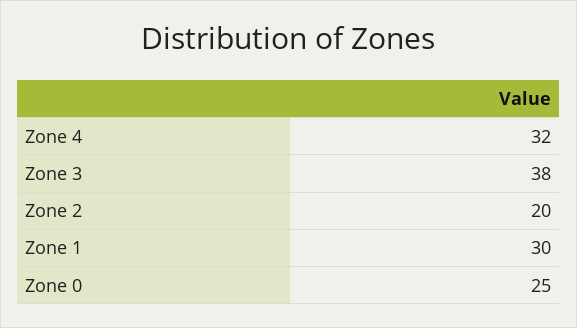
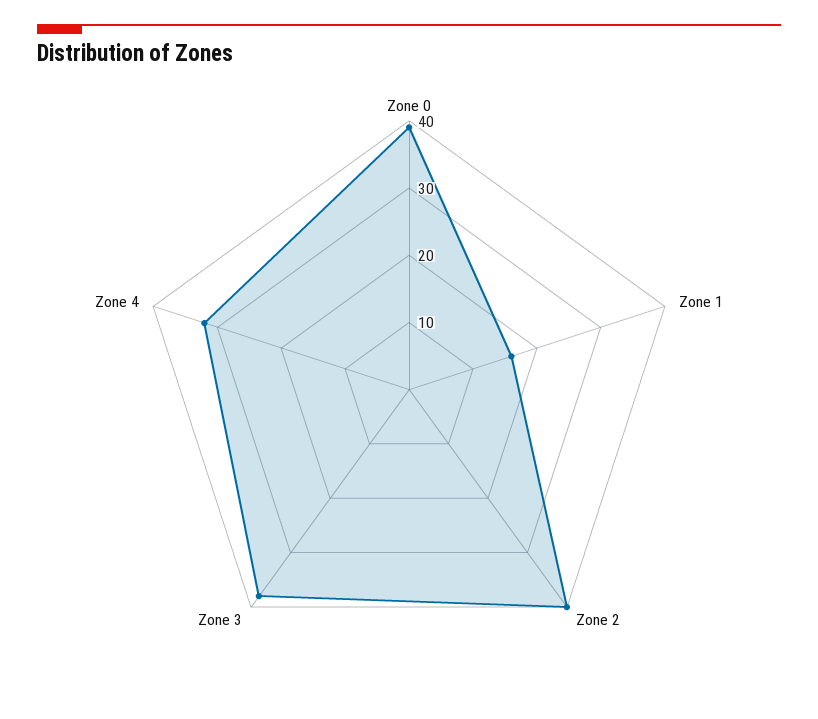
Zone 2: 20 -> 40
Zone 1: 30 -> 15
Zone 0: 25 -> 40

